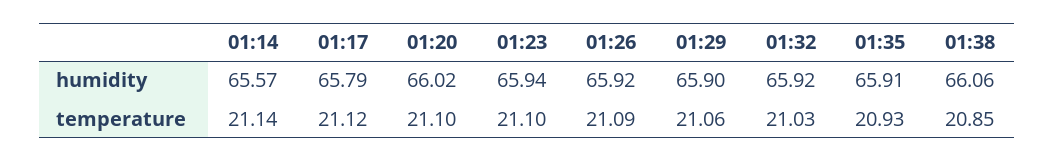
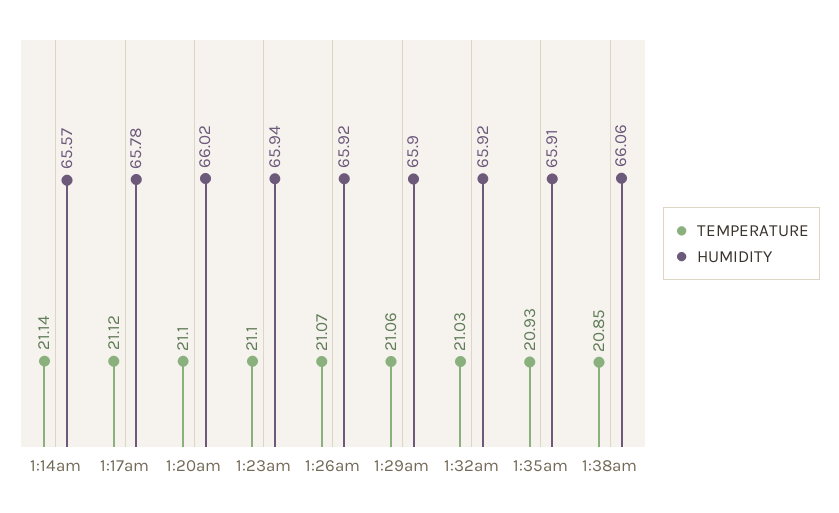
humidity, 01:17: 65.79 -> 65.78
temperature, 01:26: 21.09 -> 21.07

